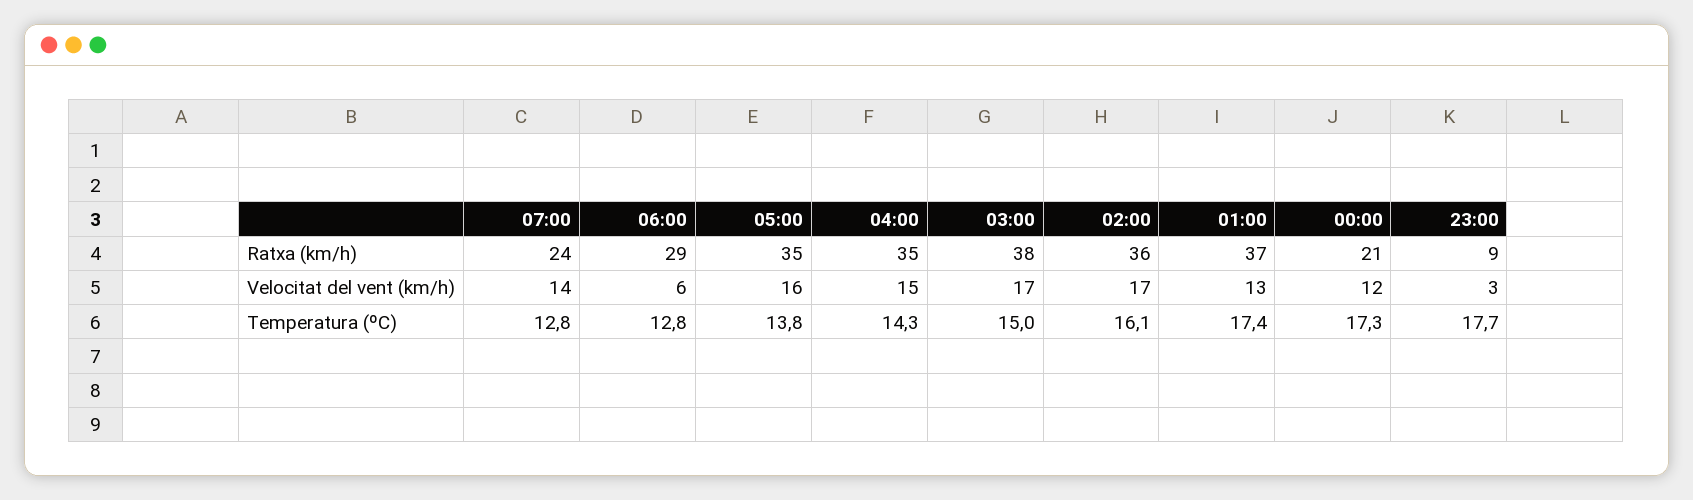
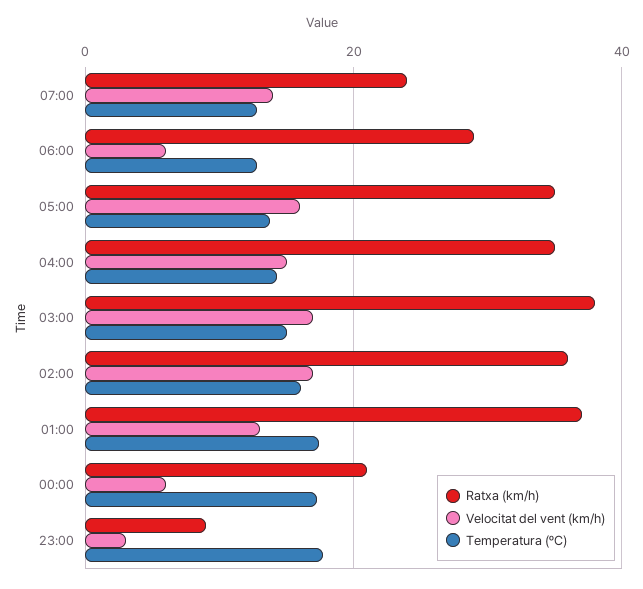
Velocitat del vent (km/h), 00:00: 12 -> 6

